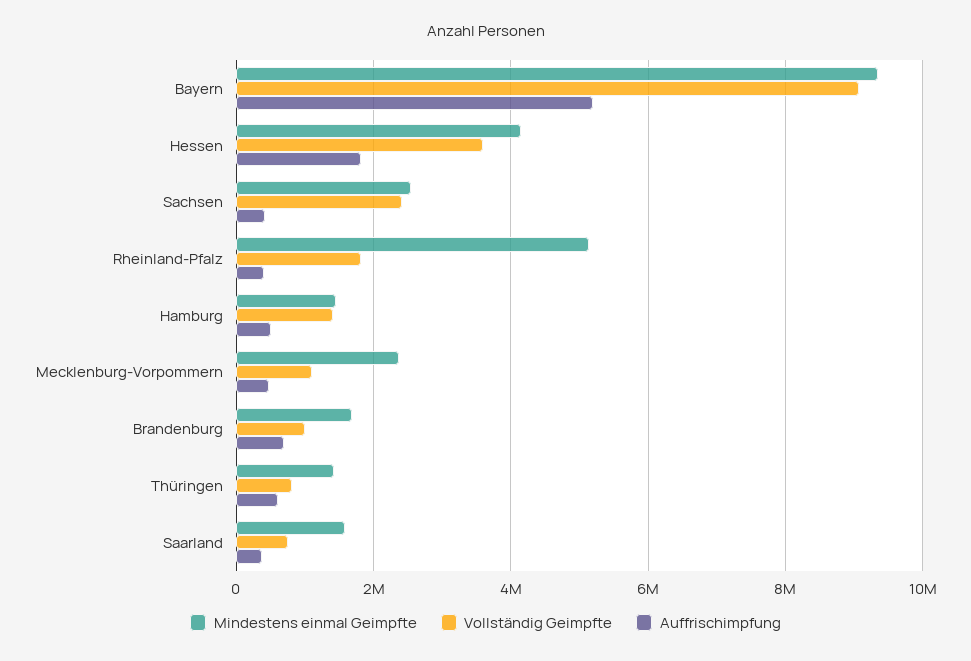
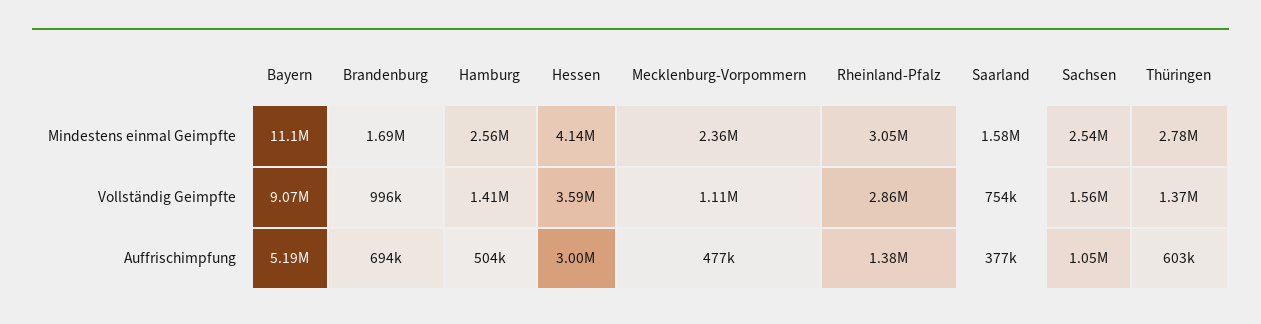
Mindestens einmal Geimpfte, Bayern: 9400000 -> 11100000
Auffrischimpfung, Hessen: 1800000 -> 3000000
Vollständig Geimpfte, Sachsen: 2400000 -> 1560000
Auffrischimpfung, Sachsen: 400000 -> 1050000
Mindestens einmal Geimpfte, Rheinland-Pfalz: 5200000 -> 3050000
Vollständig Geimpfte, Rheinland-Pfalz: 1800000 -> 2860000
Auffrischimpfung, Rheinland-Pfalz: 400000 -> 1380000
Mindestens einmal Geimpfte, Hamburg: 1400000 -> 2560000
Mindestens einmal Geimpfte, Thüringen: 1400000 -> 2780000
Vollständig Geimpfte, Thüringen: 800000 -> 1370000

